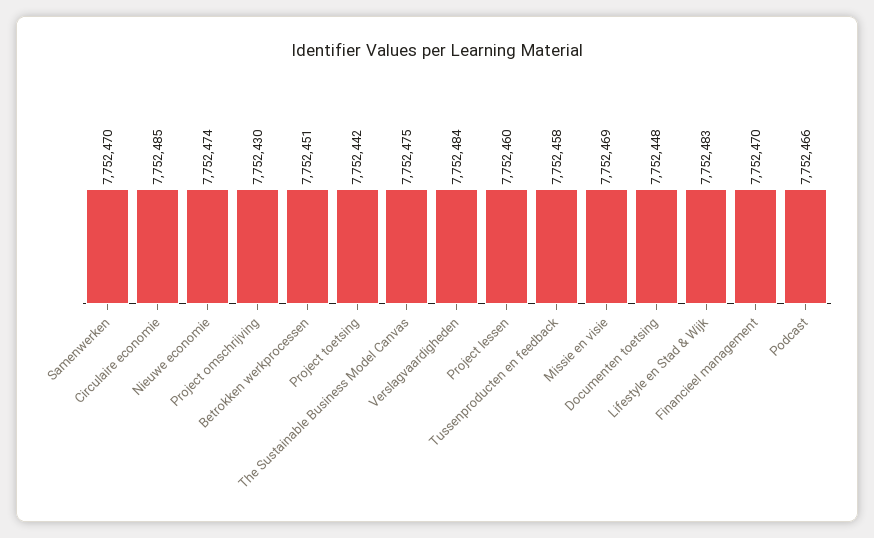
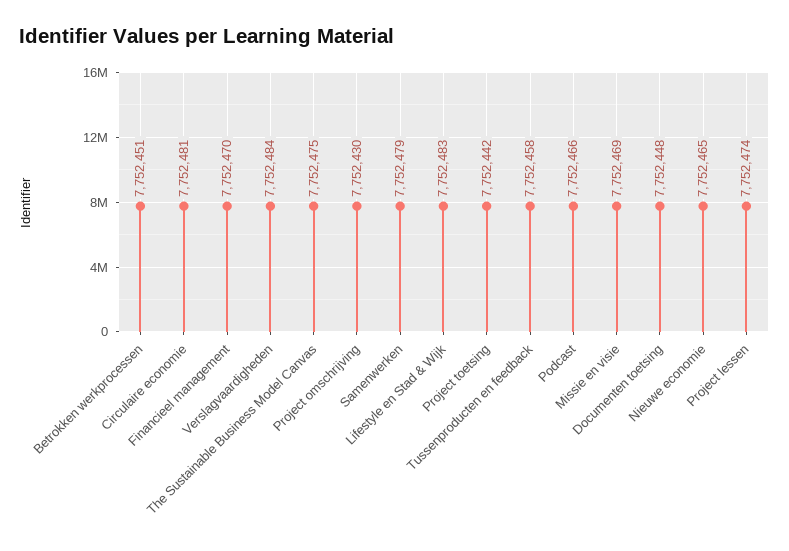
Samenwerken: 7752470 -> 7752479
Circulaire economie: 7752485 -> 7752481
Nieuwe economie: 7752474 -> 7752465
Project lessen: 7752460 -> 7752474

